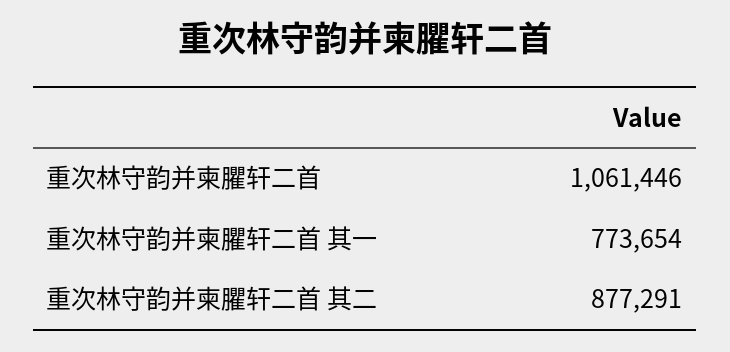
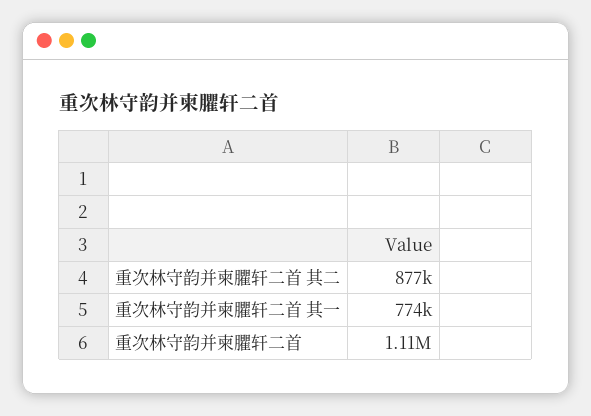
重次林守韵并柬臞轩二首: 1061446 -> 1110000

